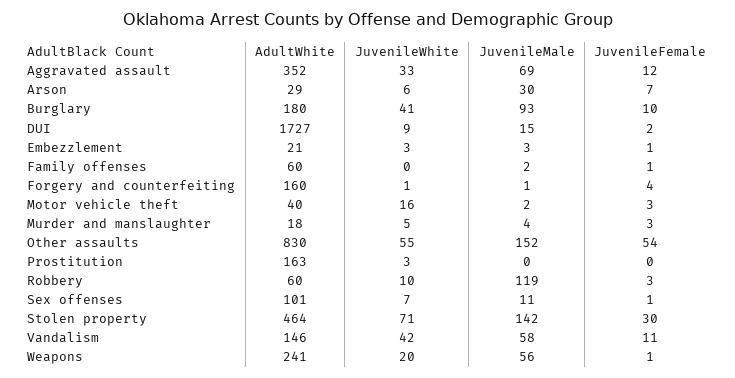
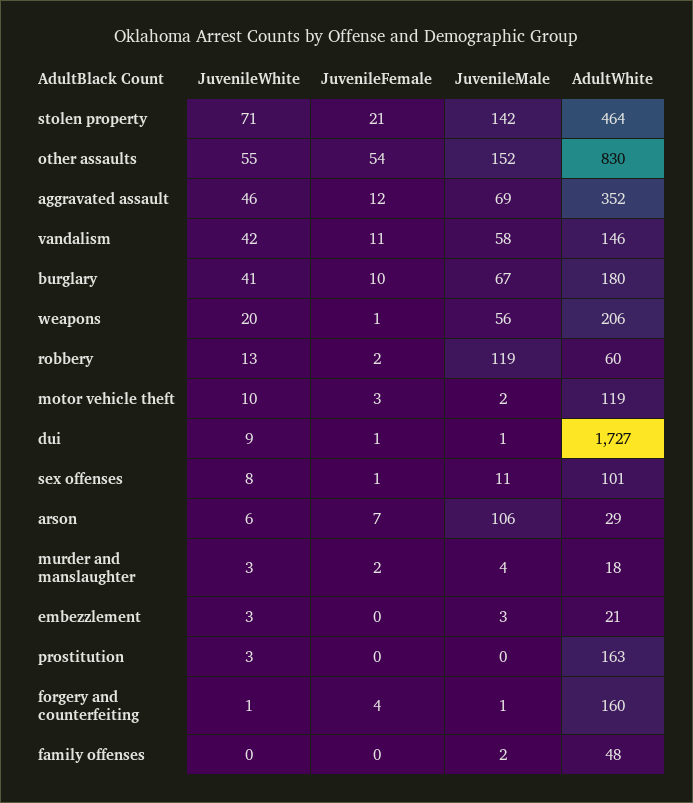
JuvenileWhite, Aggravated assault: 33 -> 46
JuvenileMale, Arson: 30 -> 106
JuvenileMale, Burglary: 93 -> 67
JuvenileMale, DUI: 15 -> 1
JuvenileFemale, DUI: 2 -> 1
JuvenileFemale, Embezzlement: 1 -> 0
AdultWhite, Family offenses: 60 -> 48
JuvenileFemale, Family offenses: 1 -> 0
AdultWhite, Motor vehicle theft: 40 -> 119
JuvenileWhite, Motor vehicle theft: 16 -> 10
JuvenileWhite, Murder and manslaughter: 5 -> 3
JuvenileFemale, Murder and manslaughter: 3 -> 2
JuvenileWhite, Robbery: 10 -> 13
JuvenileFemale, Robbery: 3 -> 2
JuvenileWhite, Sex offenses: 7 -> 8
JuvenileFemale, Stolen property: 30 -> 21
AdultWhite, Weapons: 241 -> 206

